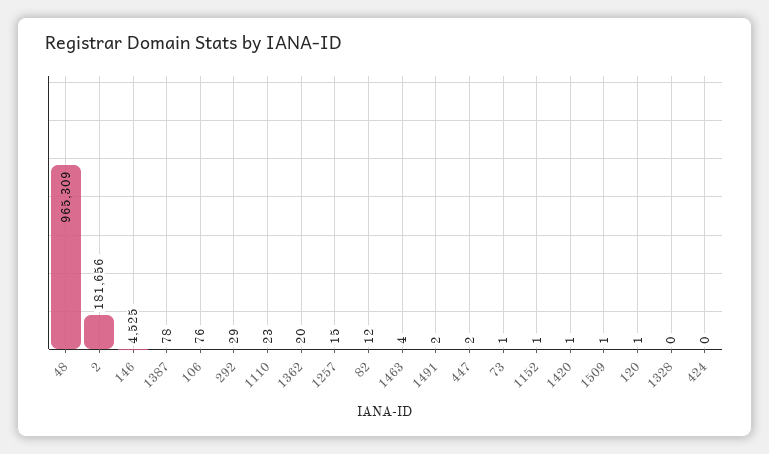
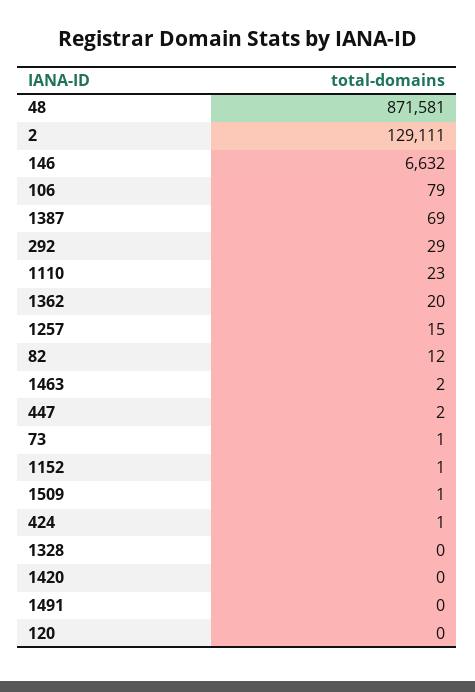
48: 965309 -> 871581
2: 181656 -> 129111
146: 4525 -> 6632
1387: 78 -> 69
106: 76 -> 79
1463: 4 -> 2
1491: 2 -> 0
1420: 1 -> 0
120: 1 -> 0
424: 0 -> 1

